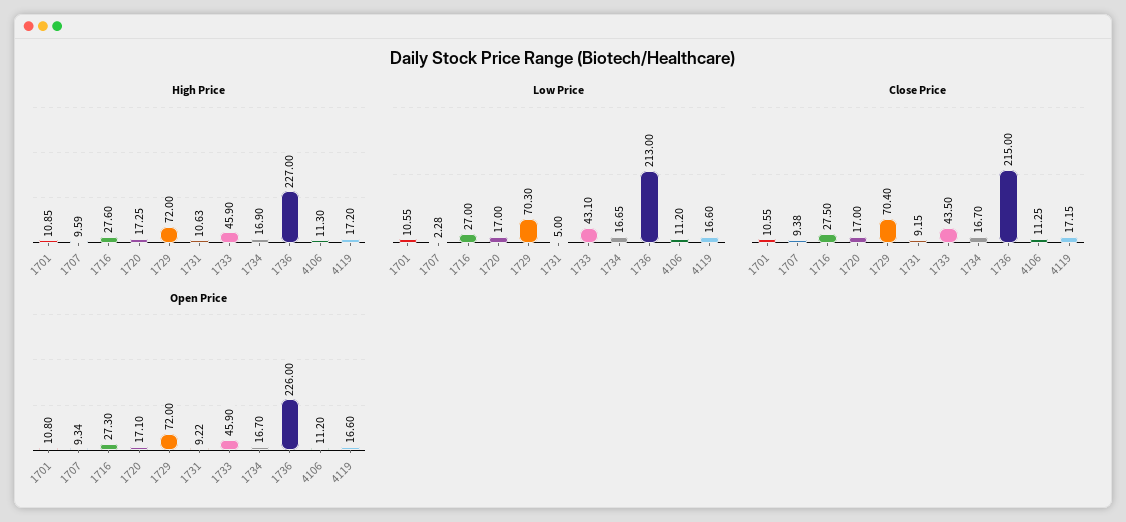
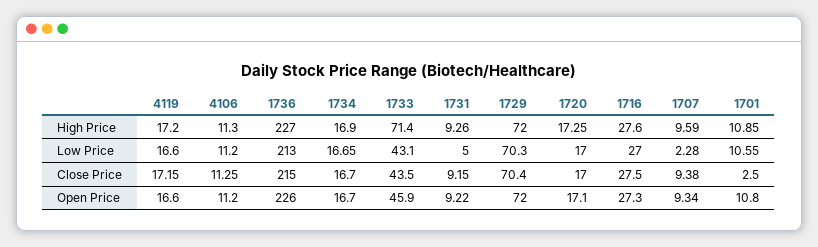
High Price, 1731: 10.63 -> 9.26
High Price, 1733: 45.9 -> 71.4
Close Price, 1701: 10.55 -> 2.5

